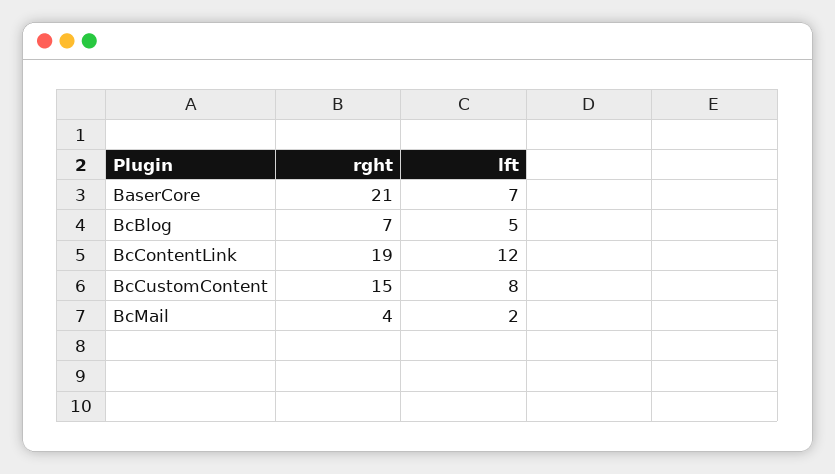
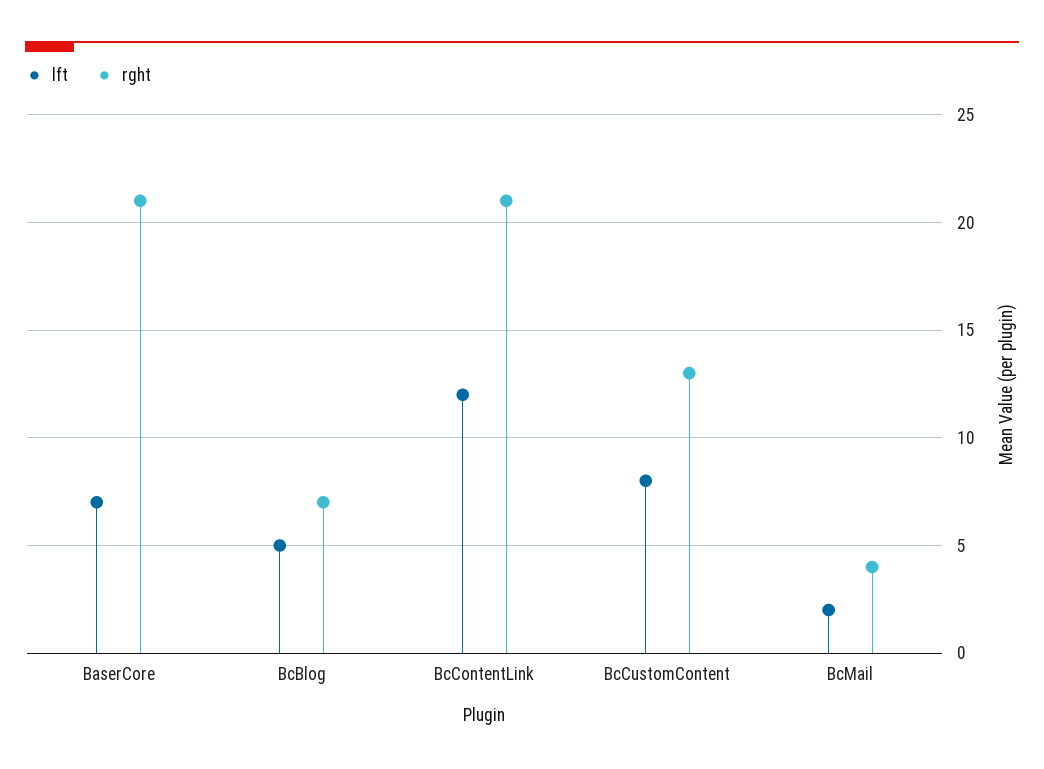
rght, BcContentLink: 19 -> 21
rght, BcCustomContent: 15 -> 13

